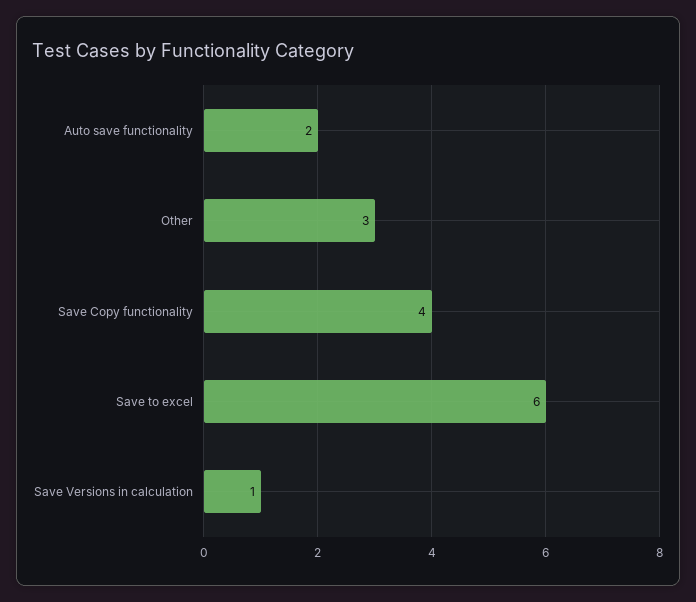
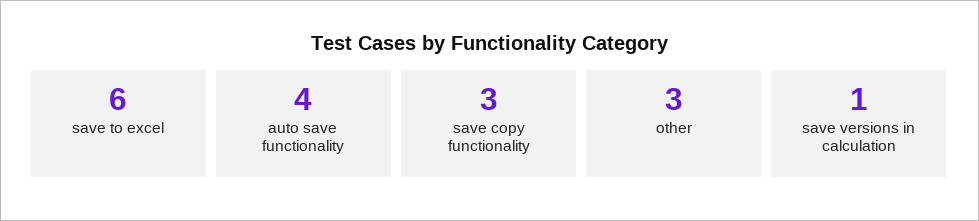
Auto save functionality: 2 -> 4
Save Copy functionality: 4 -> 3

